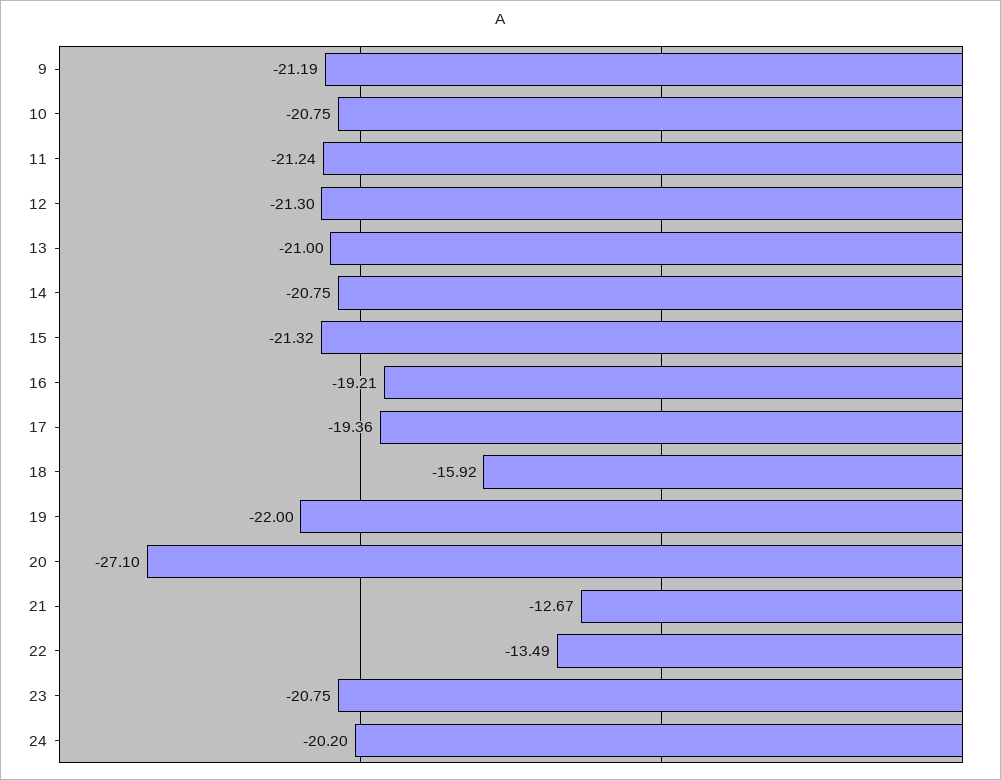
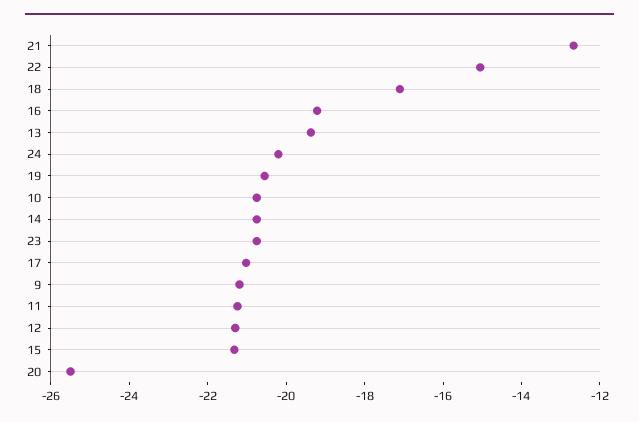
13: -21 -> -19.5
17: -19.36 -> -21
18: -15.92 -> -17
19: -22 -> -20.5
20: -27.1 -> -25.5
22: -13.49 -> -15

